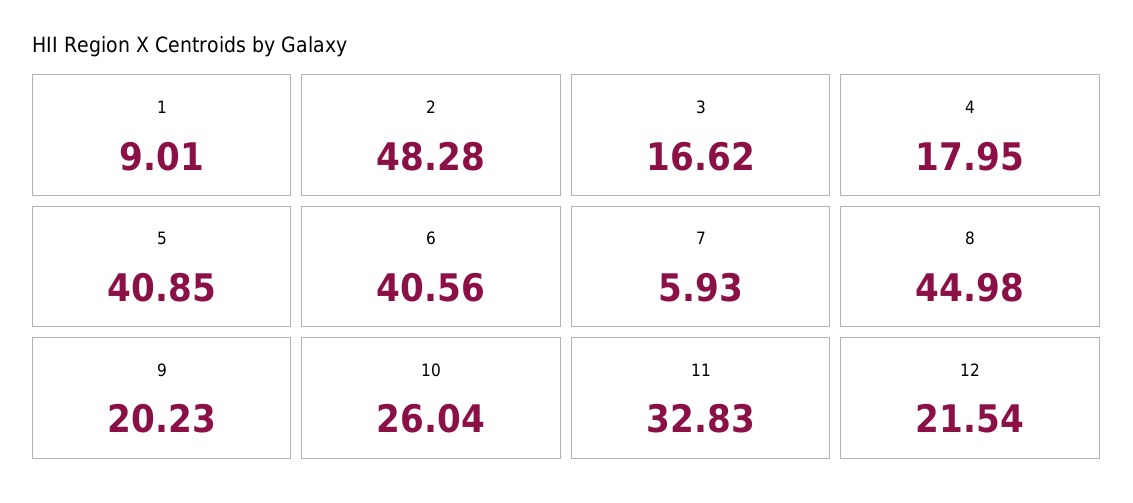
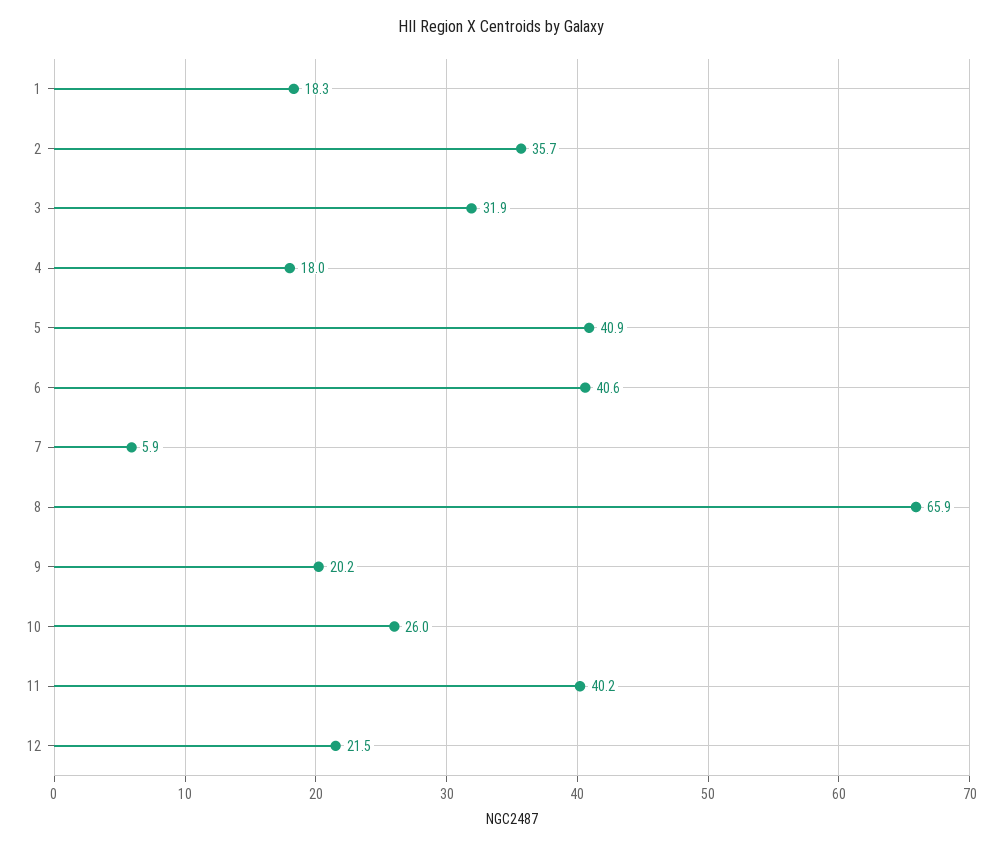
1: 9.01 -> 18.3
2: 48.28 -> 35.7
3: 16.62 -> 31.9
8: 44.98 -> 65.9
11: 32.83 -> 40.2

